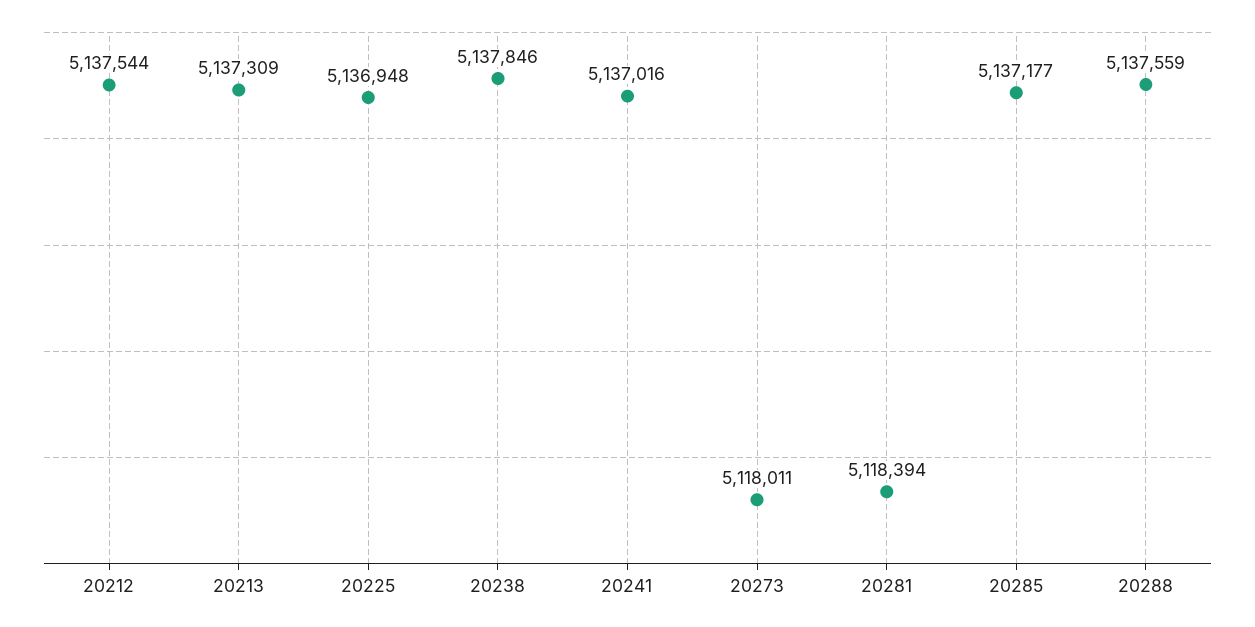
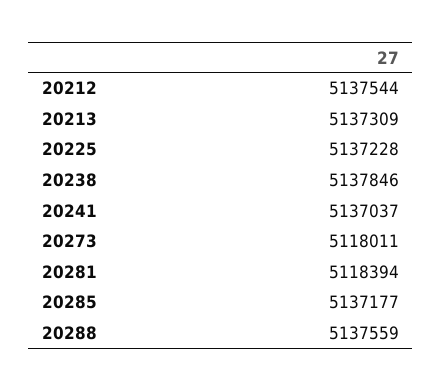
20225: 5136948 -> 5137228
20241: 5137016 -> 5137037

